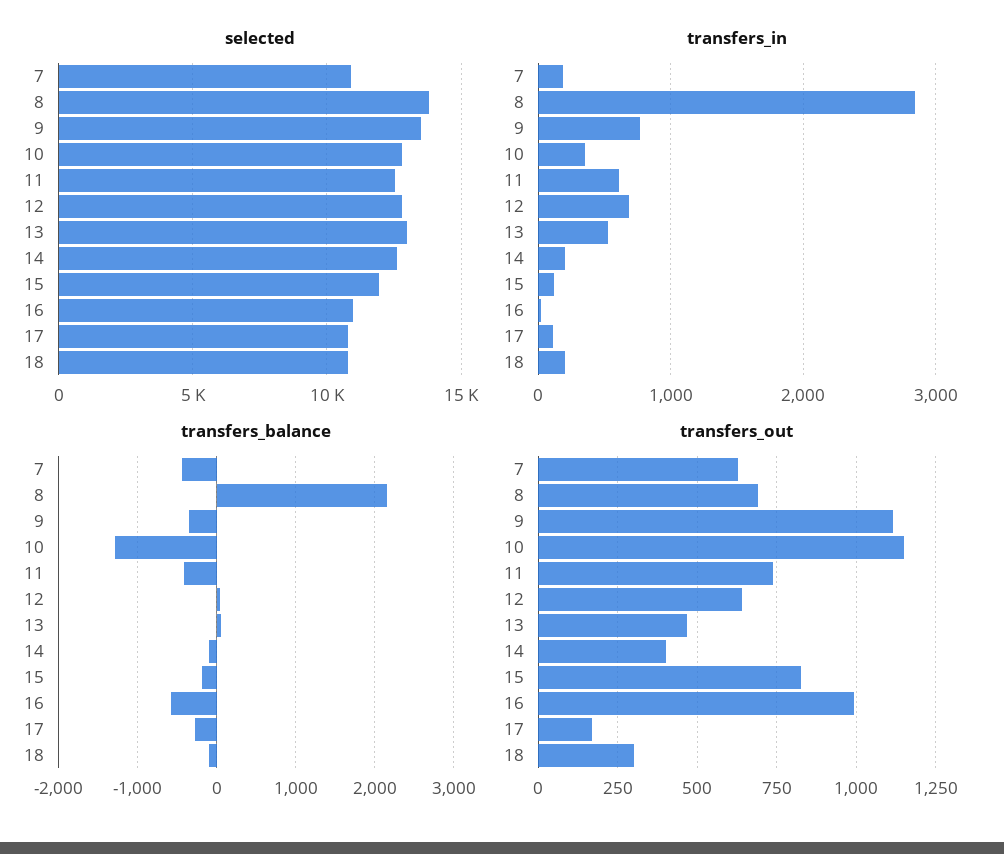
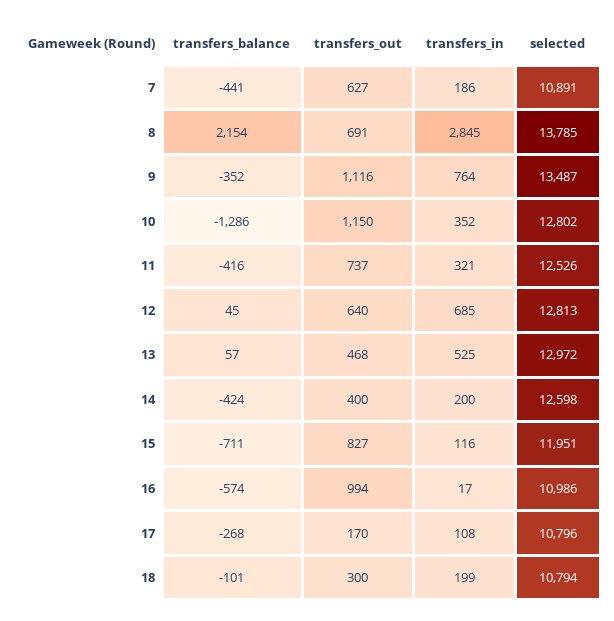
transfers_in, 11: 600 -> 321
transfers_balance, 14: -100 -> -424
transfers_balance, 15: -200 -> -711

